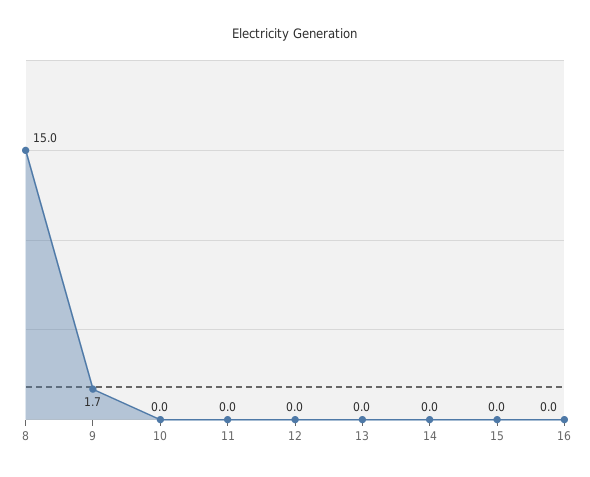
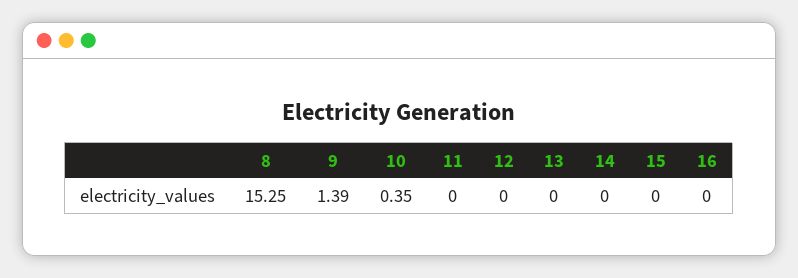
8: 15 -> 15.25
9: 1.7 -> 1.39
10: 0 -> 0.35

